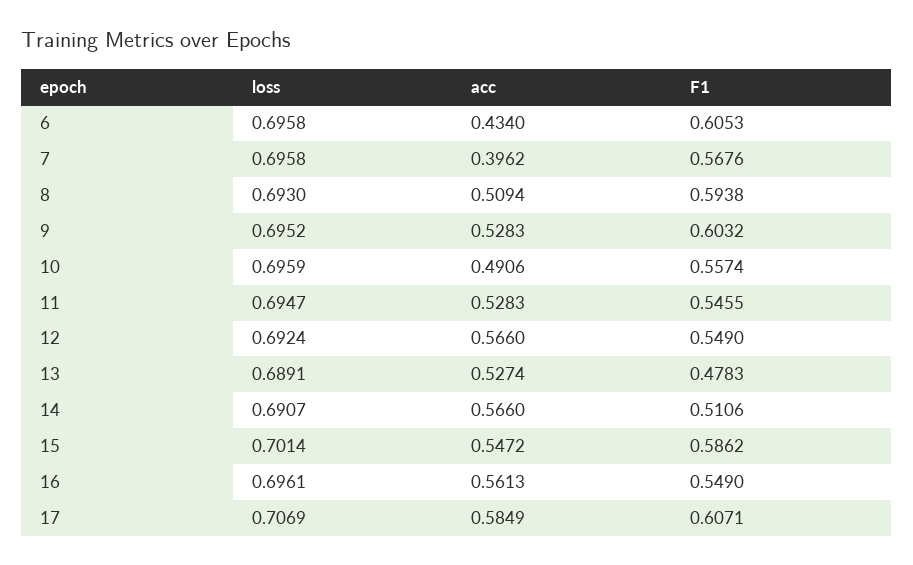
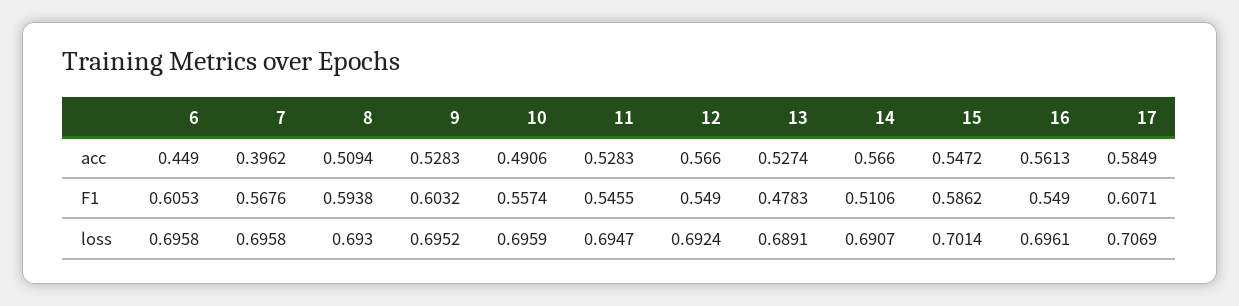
acc, 6: 0.434 -> 0.449

